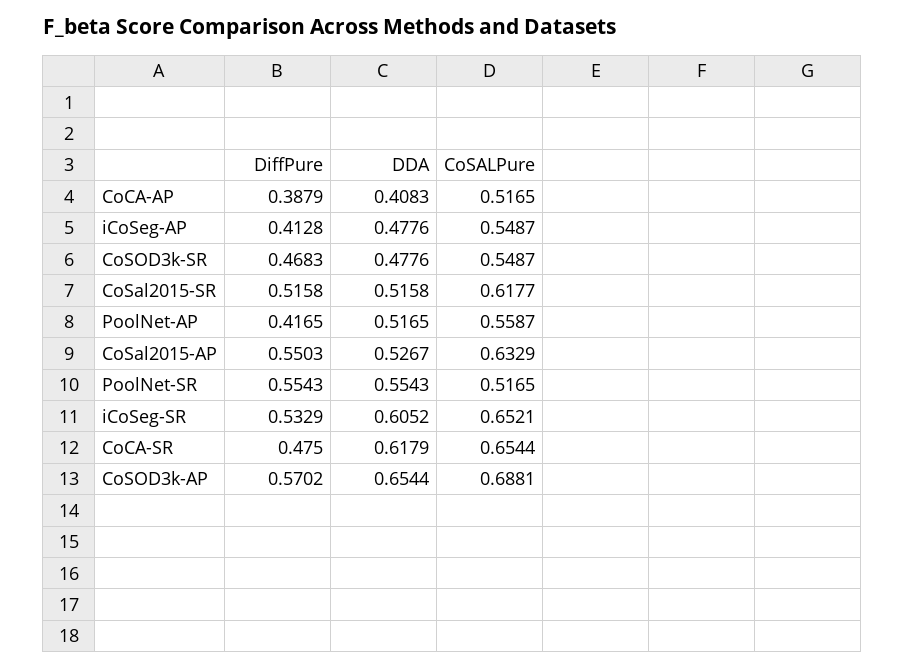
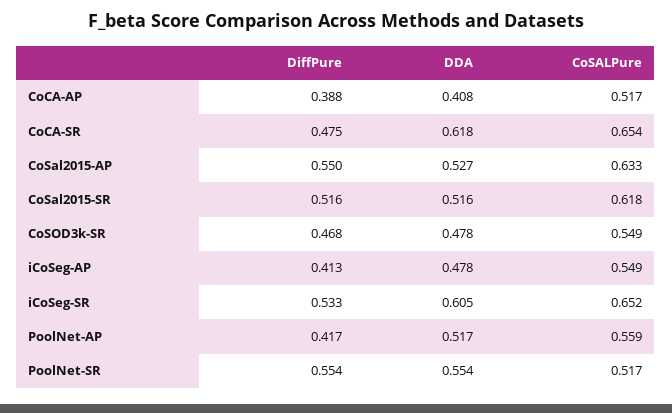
DiffPure, CoSOD3k-AP: 0.5702 -> none
DDA, CoSOD3k-AP: 0.6544 -> none
CoSALPure, CoSOD3k-AP: 0.6881 -> none

